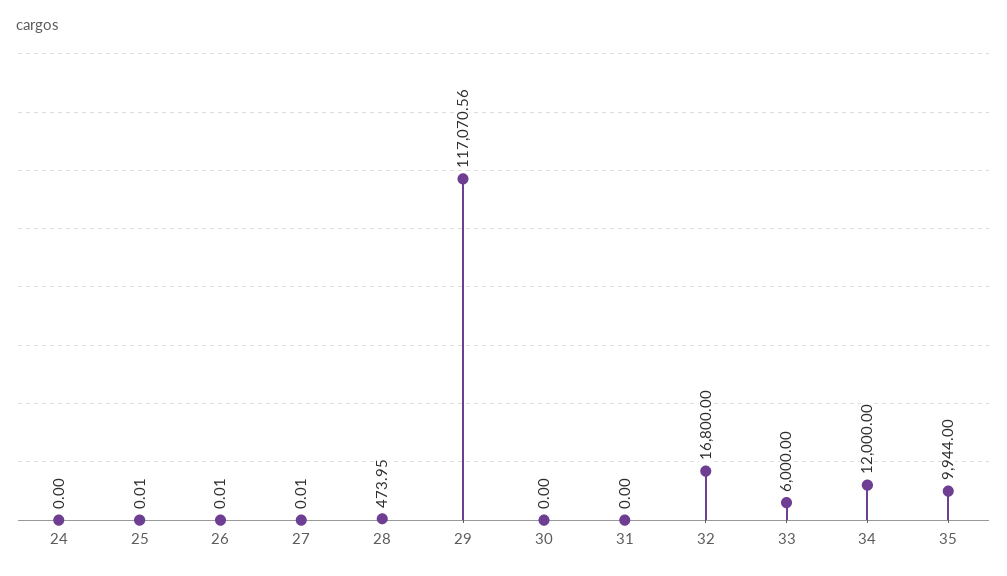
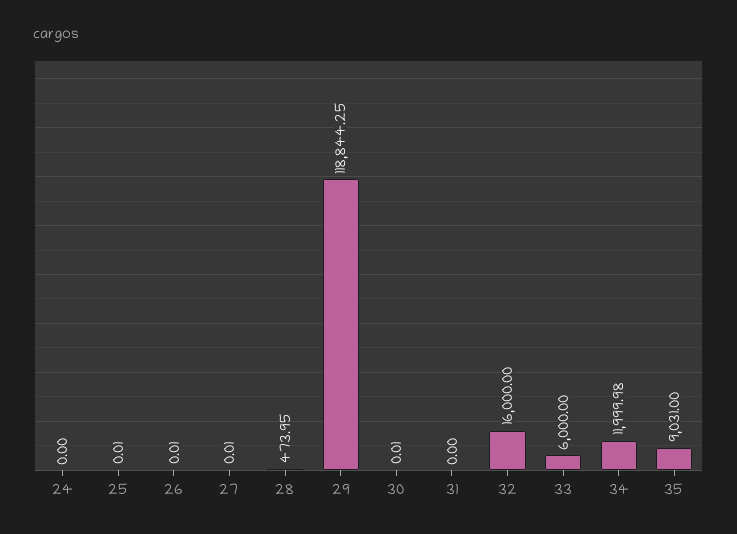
29: 117070.56 -> 118844.25
30: 0 -> 0.01
32: 16800 -> 16000
34: 12000 -> 11999.98
35: 9944 -> 9031

